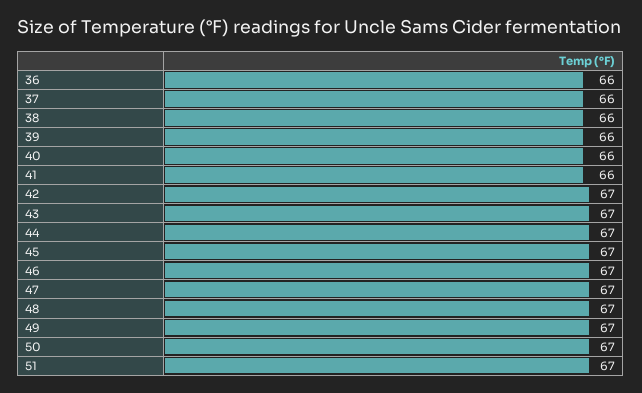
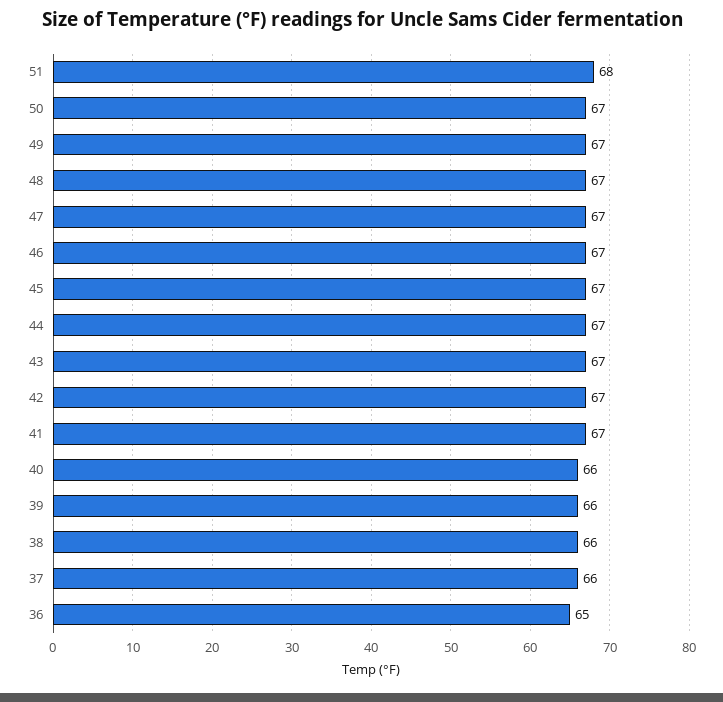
36: 66 -> 65
41: 66 -> 67
51: 67 -> 68

